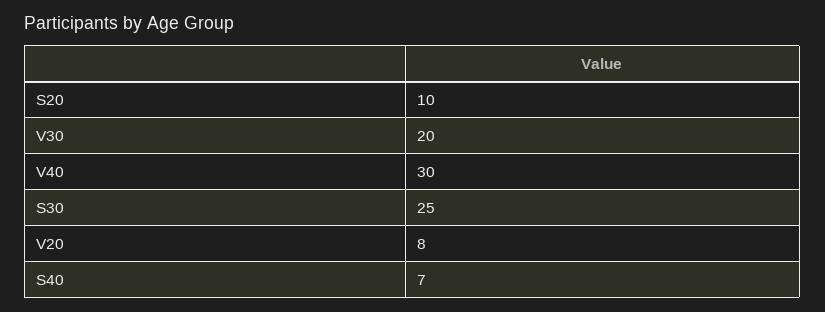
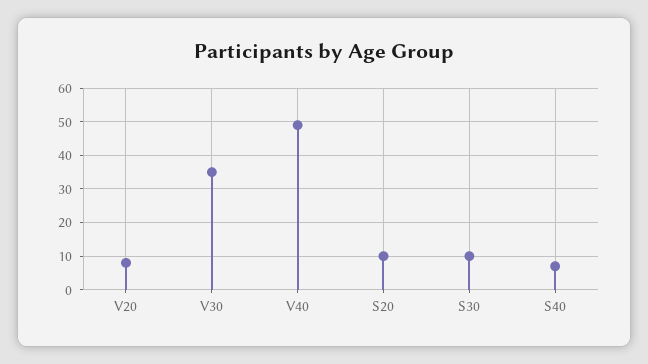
V30: 20 -> 35
V40: 30 -> 50
S30: 25 -> 10

